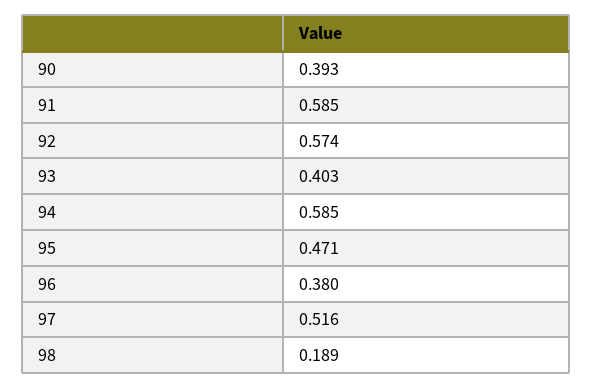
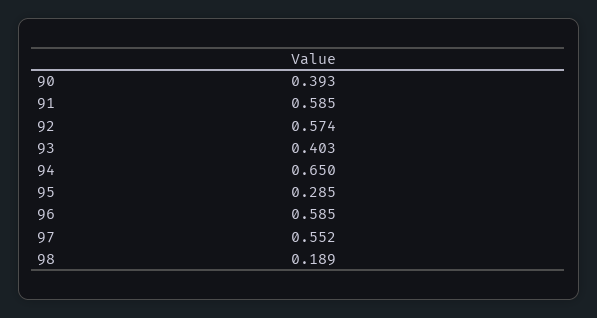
94: 0.585 -> 0.65
95: 0.471 -> 0.285
96: 0.38 -> 0.585
97: 0.516 -> 0.552

